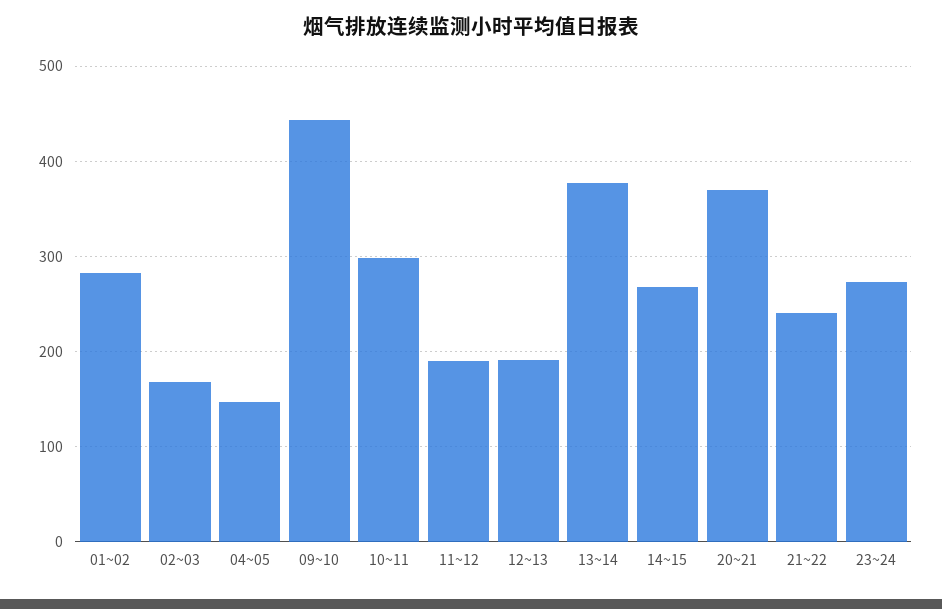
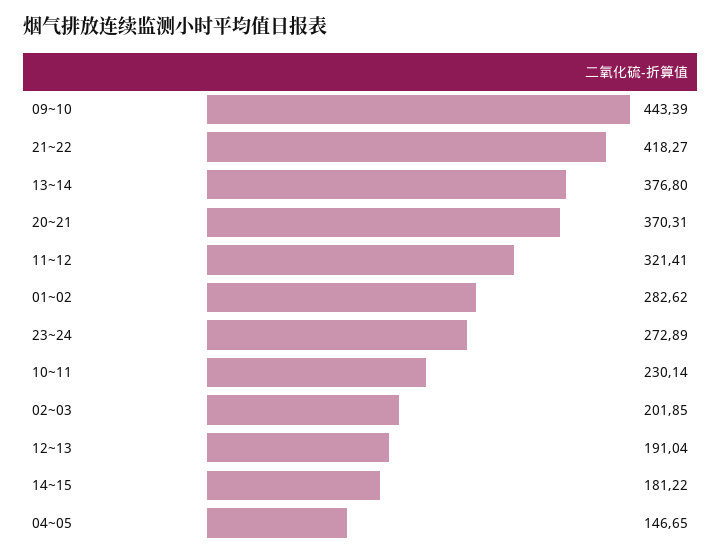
02~03: 170 -> 201.85
10~11: 300 -> 230.14
11~12: 190 -> 321.41
14~15: 270 -> 181.22
21~22: 240 -> 418.27

